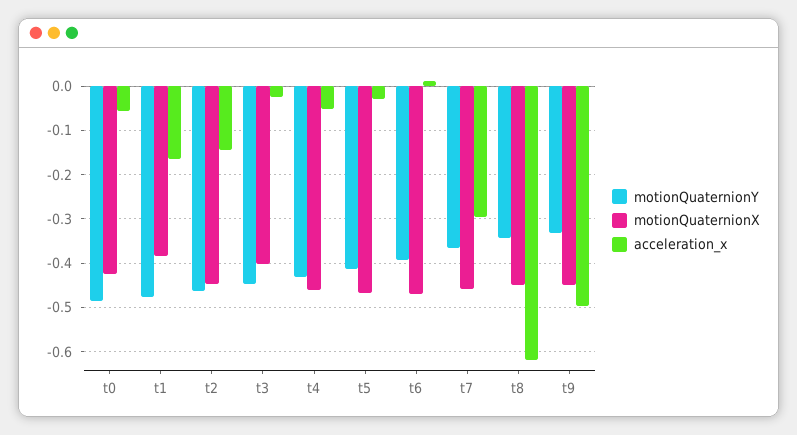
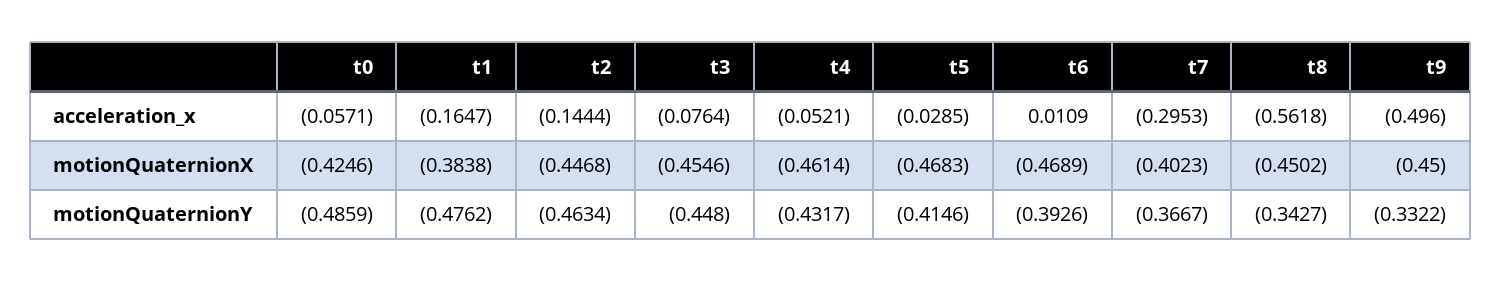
motionQuaternionX, t3: -0.4 -> -0.4546
acceleration_x, t3: -0.02 -> -0.0764
motionQuaternionX, t7: -0.46 -> -0.4023
acceleration_x, t8: -0.62 -> -0.5618

